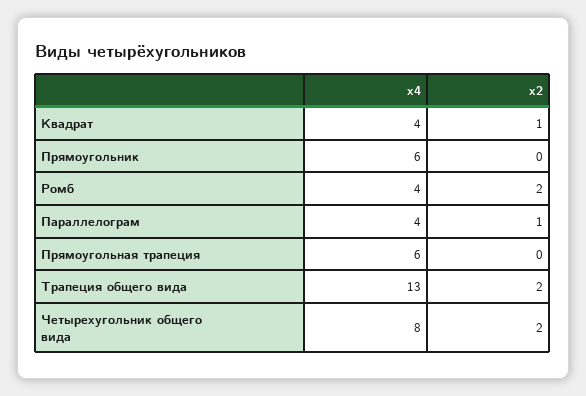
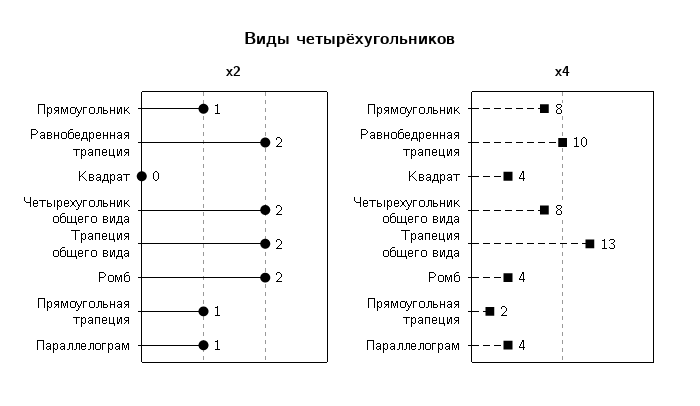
x2, Квадрат: 1 -> 0
x4, Прямоугольник: 6 -> 8
x2, Прямоугольник: 0 -> 1
x4, Прямоугольная трапеция: 6 -> 2
x2, Прямоугольная трапеция: 0 -> 1
x2, Равнобедренная трапеция: none -> 2
x4, Равнобедренная трапеция: none -> 10

